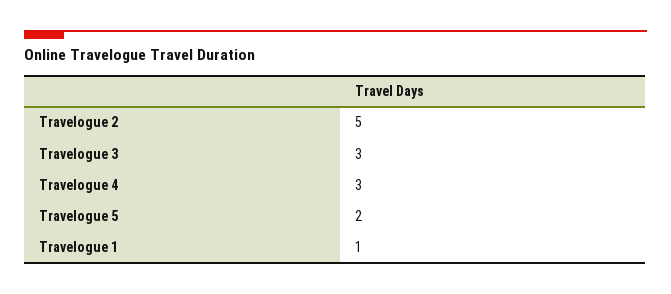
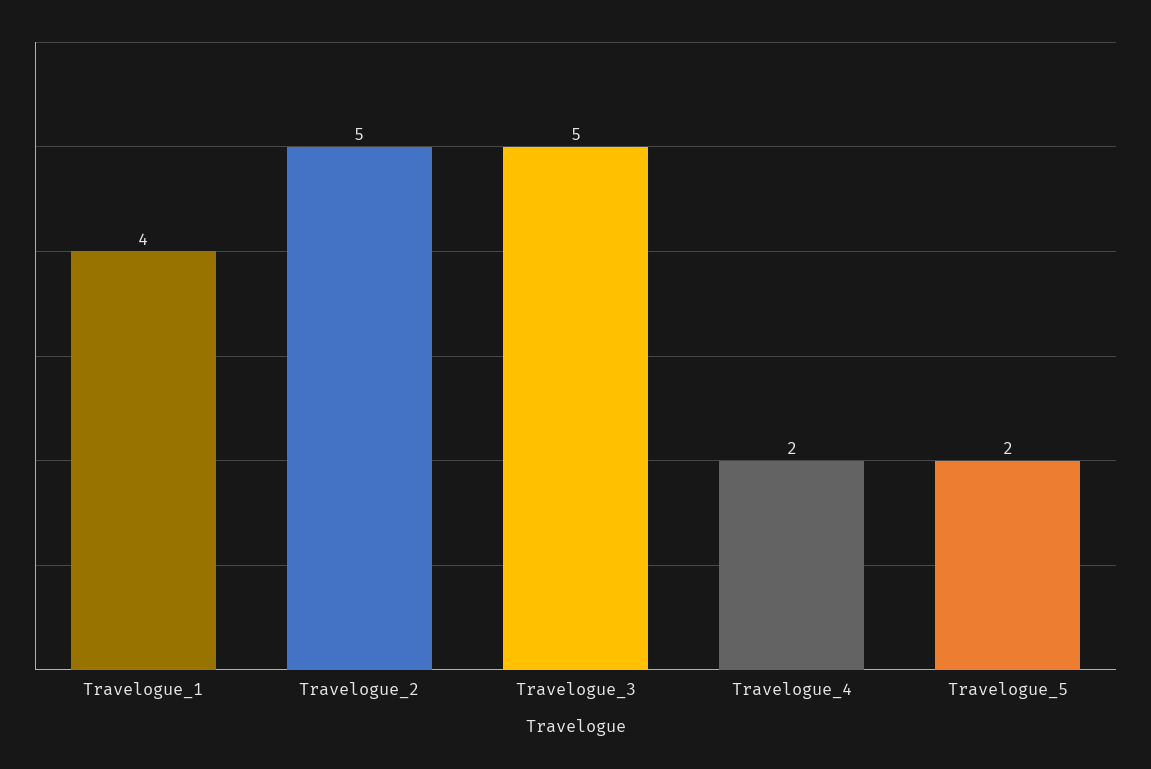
Travelogue 3: 3 -> 5
Travelogue 4: 3 -> 2
Travelogue 1: 1 -> 4

